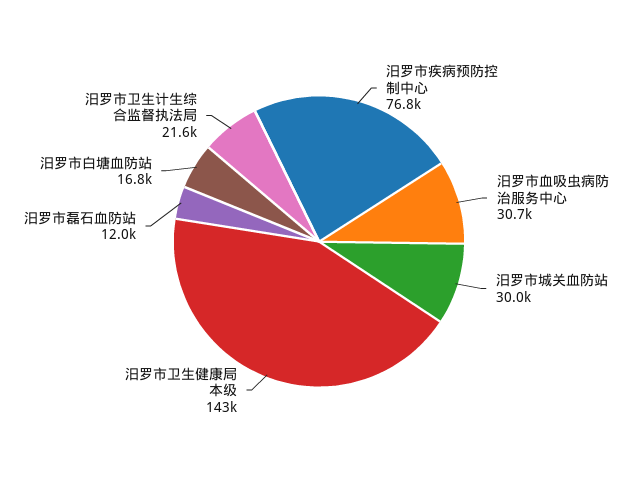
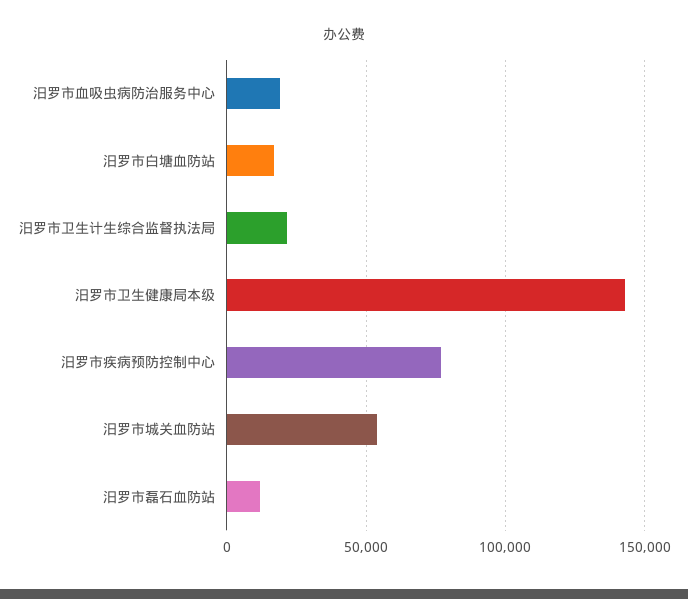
汨罗市血吸虫病防治服务中心: 30700 -> 20000
汨罗市城关血防站: 30000 -> 55000

